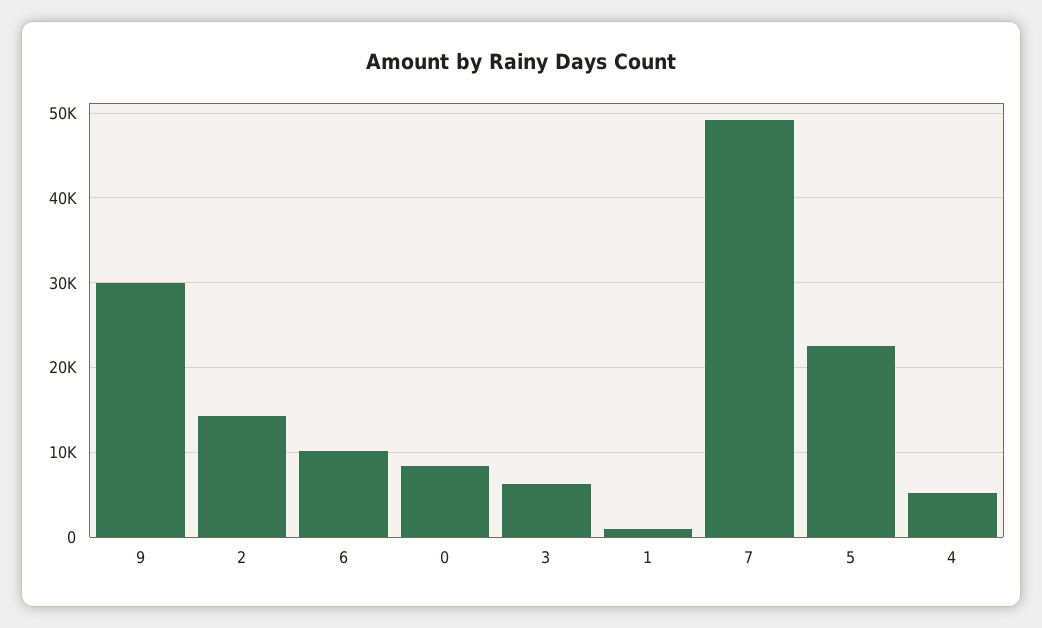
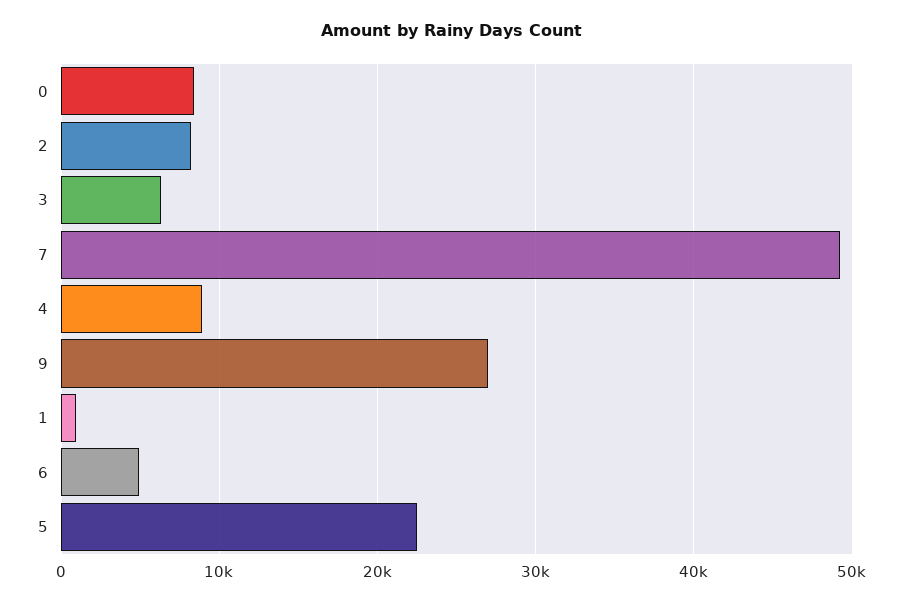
9: 30000 -> 27000
2: 14000 -> 8000
6: 10000 -> 5000
4: 5000 -> 9000

